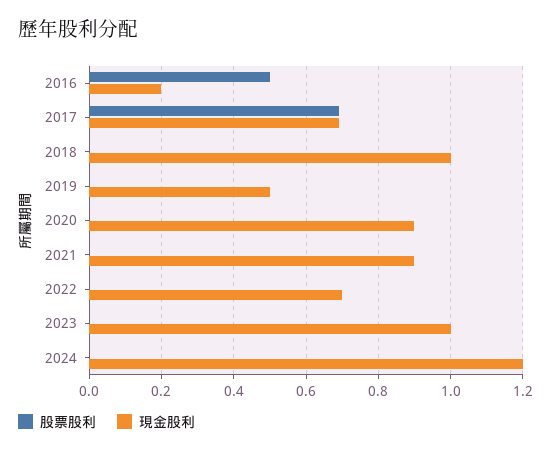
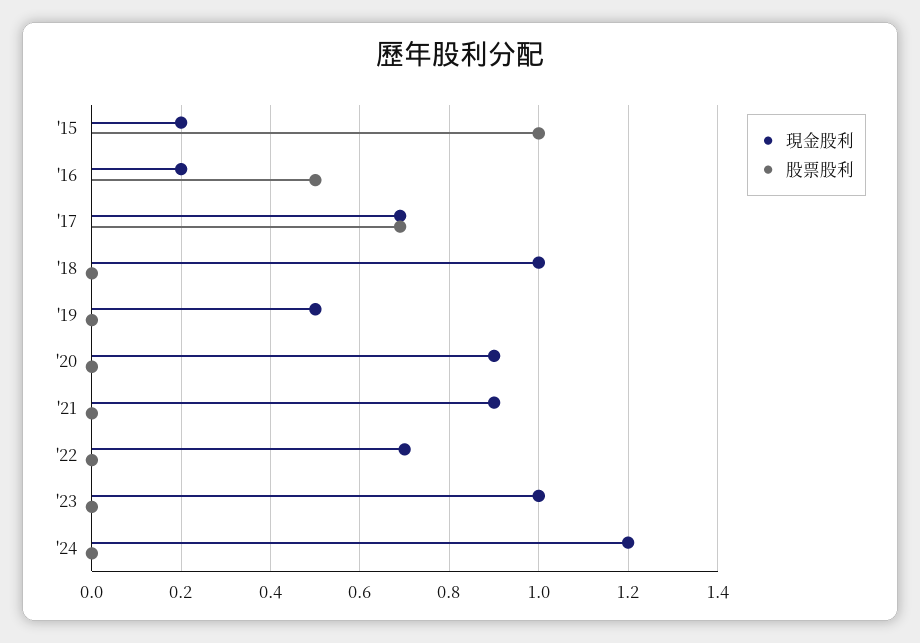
現金股利, '15: none -> 0.2
股票股利, '15: none -> 1

